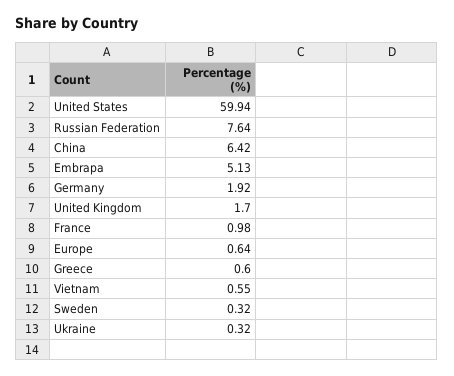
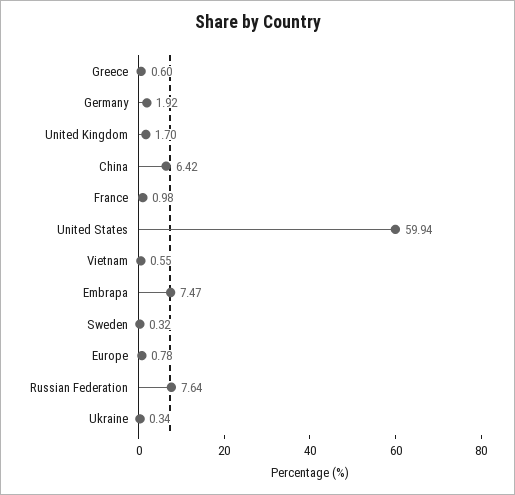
Embrapa: 5.13 -> 7.47
Europe: 0.64 -> 0.78
Ukraine: 0.32 -> 0.34

